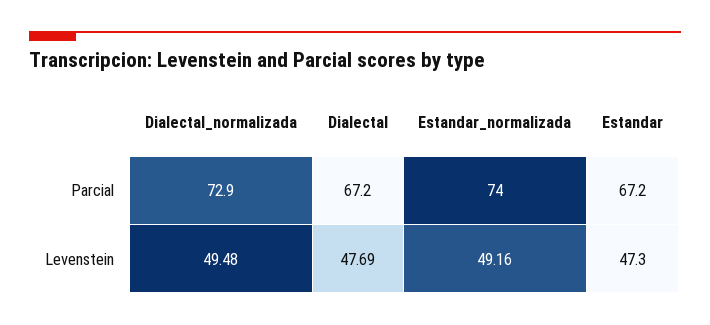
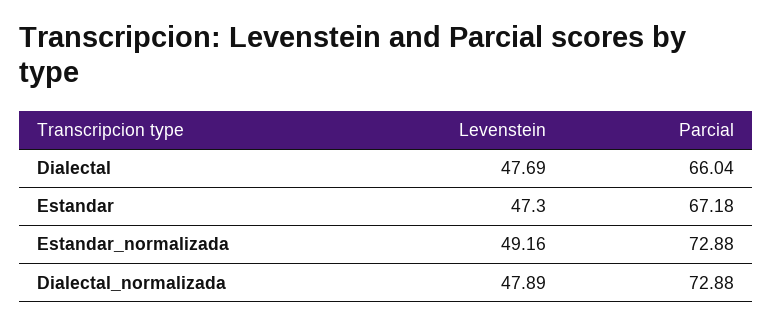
Dialectal, Parcial: 67.2 -> 66.04
Estandar_normalizada, Parcial: 74 -> 72.88
Dialectal_normalizada, Levenstein: 49.48 -> 47.89

